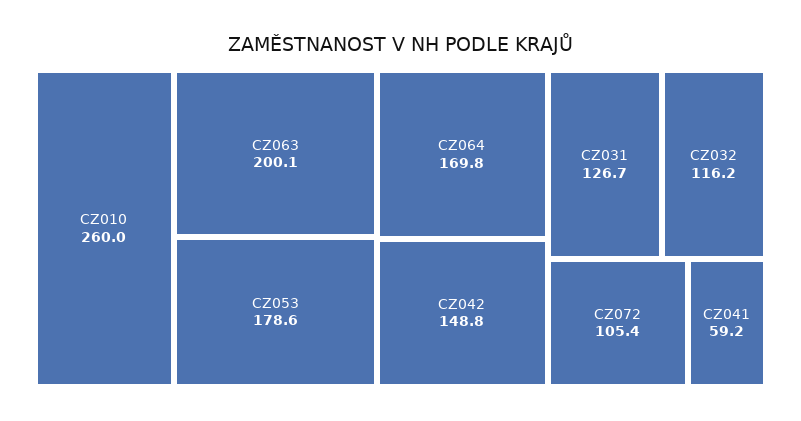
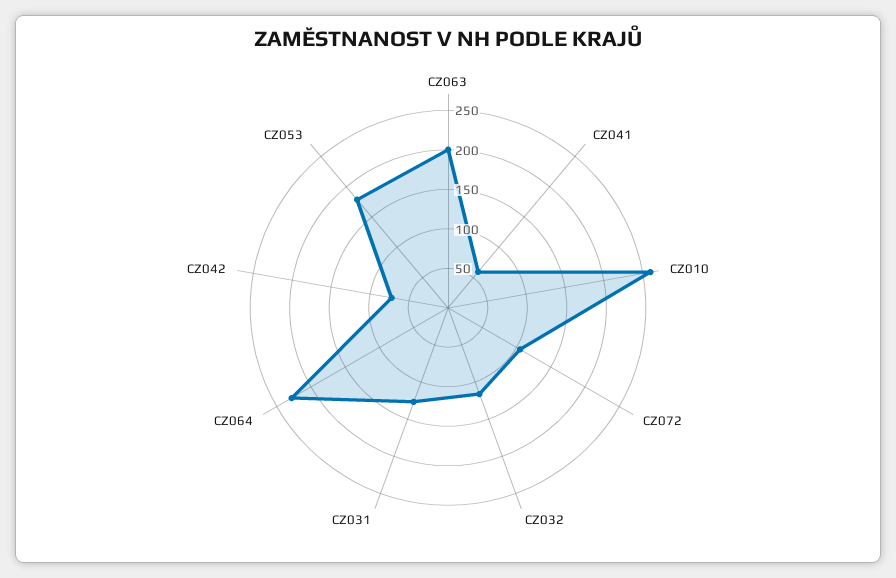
CZ064: 169.8 -> 225
CZ042: 148.8 -> 75

